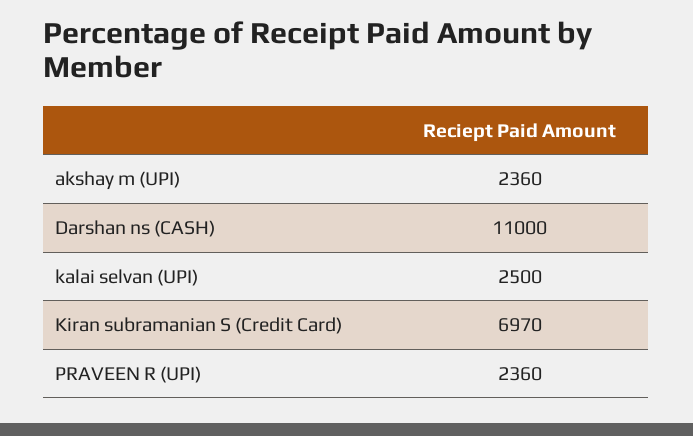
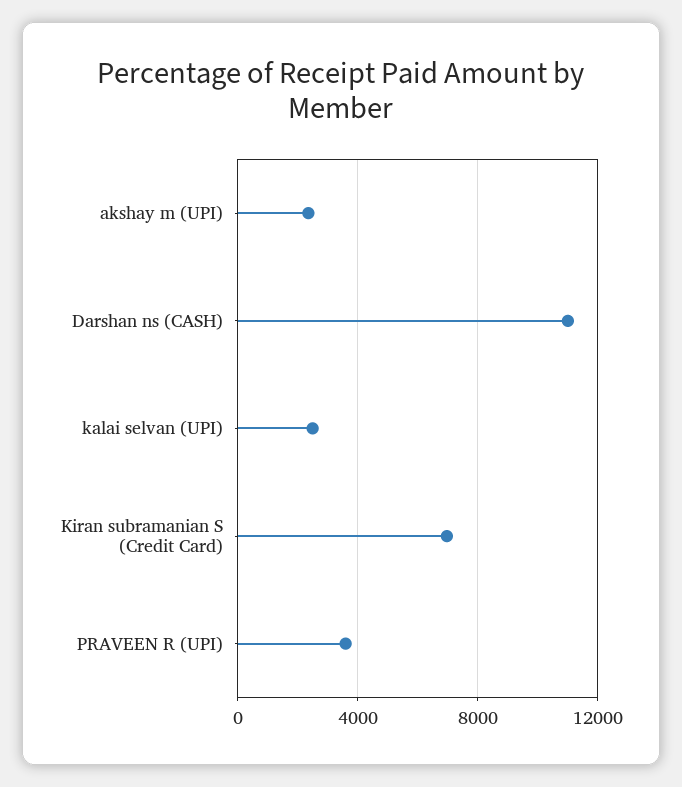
PRAVEEN R (UPI): 2360 -> 3500

